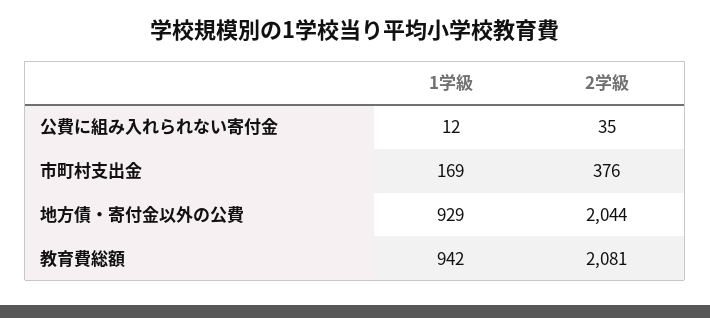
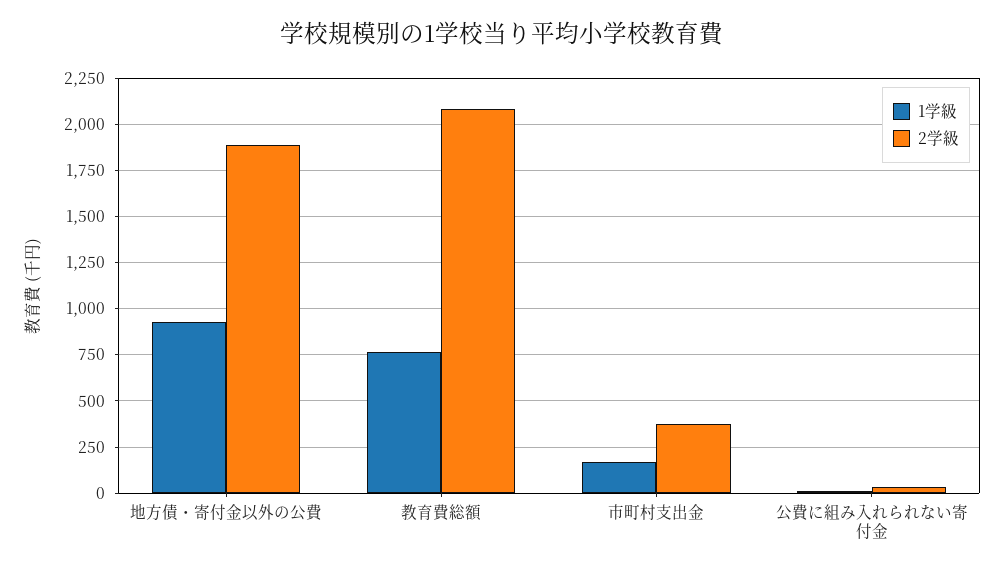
2学級, 地方債・寄付金以外の公費: 2044 -> 1900
1学級, 教育費総額: 942 -> 750

